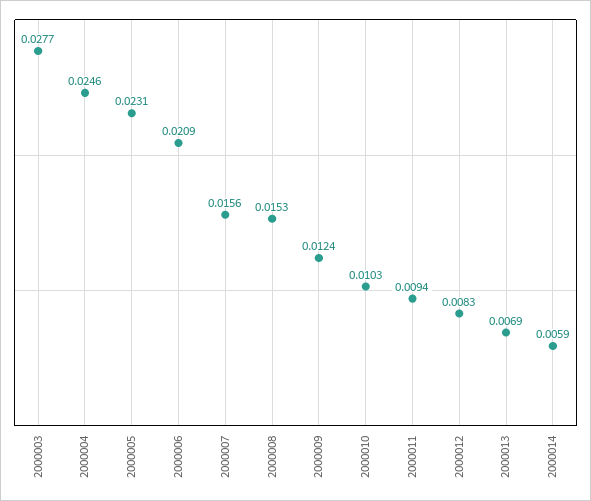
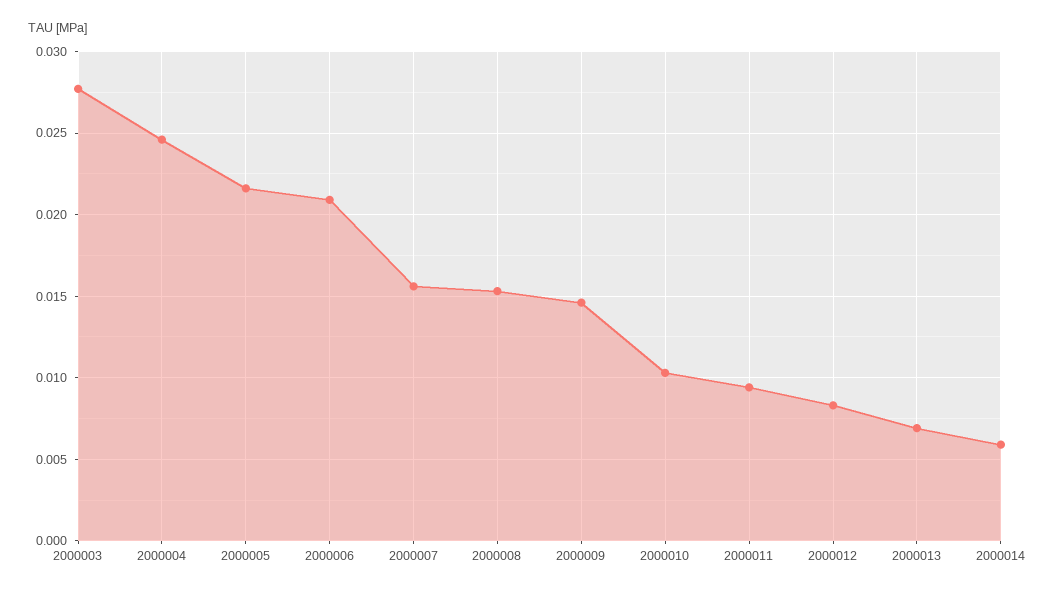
2000005: 0.0231 -> 0.0215
2000009: 0.0124 -> 0.0145

